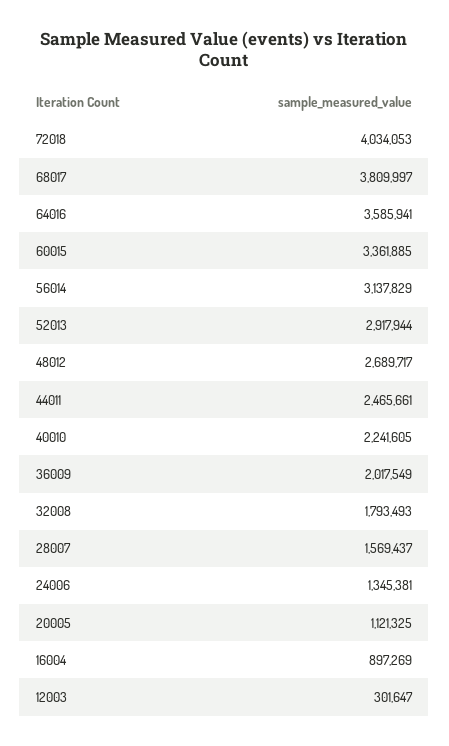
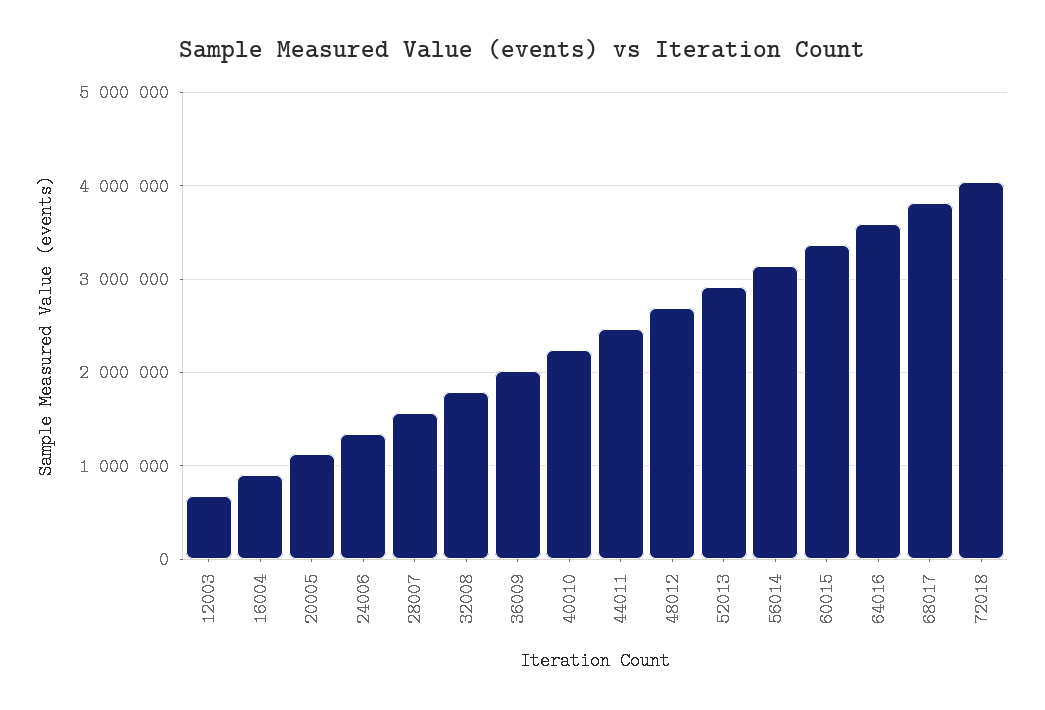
12003: 301647 -> 700000

